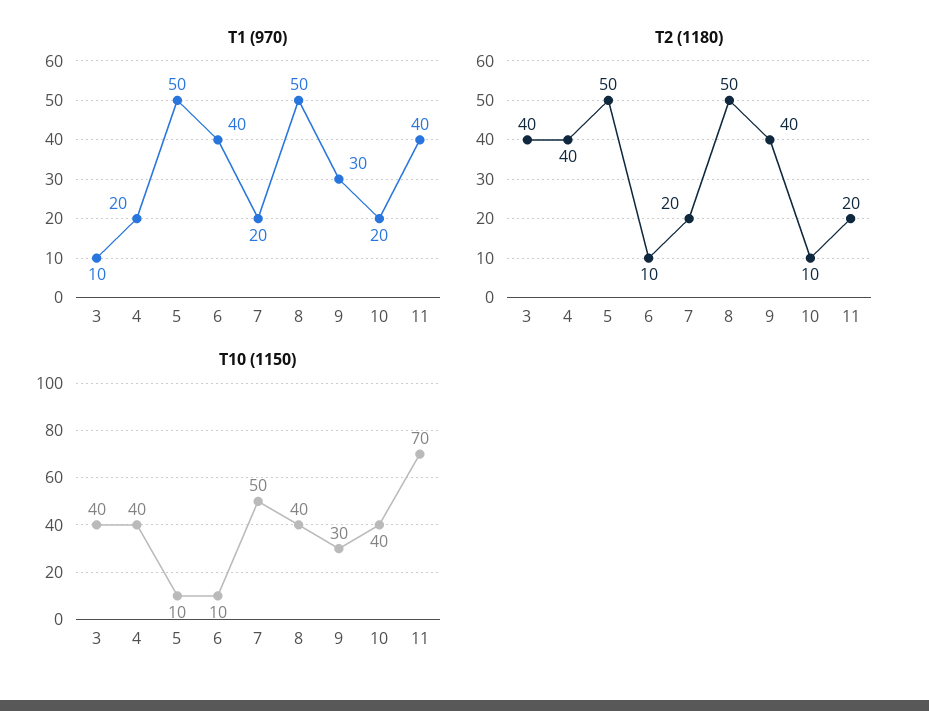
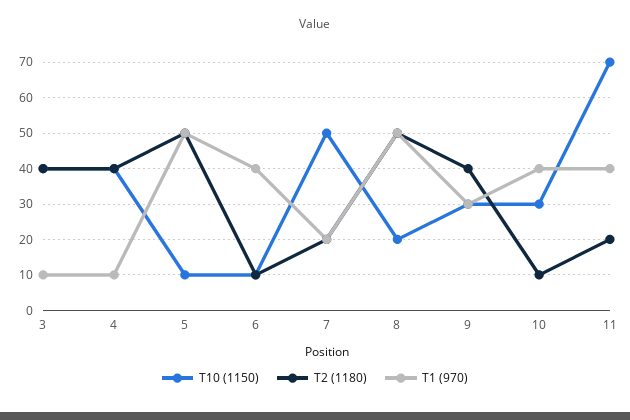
T1 (970), 4: 20 -> 10
T1 (970), 10: 20 -> 40
T10 (1150), 8: 40 -> 20
T10 (1150), 10: 40 -> 30

